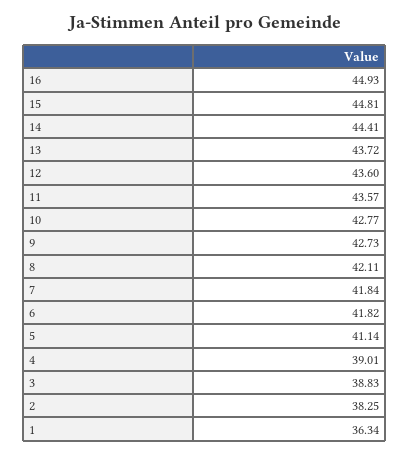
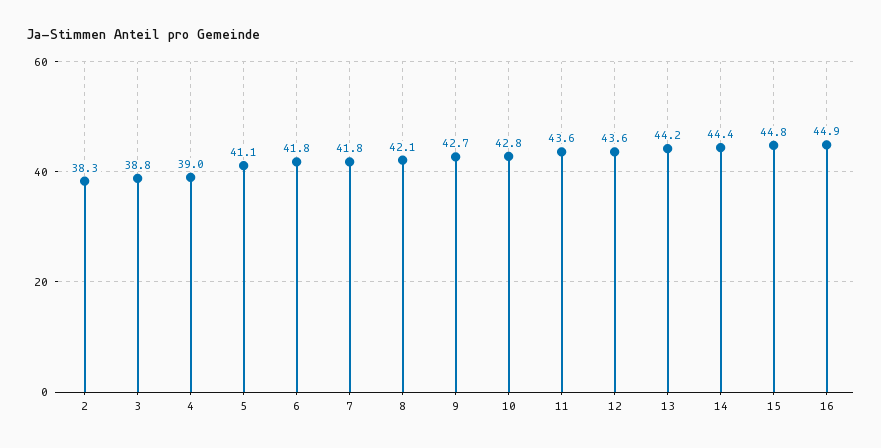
13: 43.72 -> 44.2
1: 36.34 -> none

